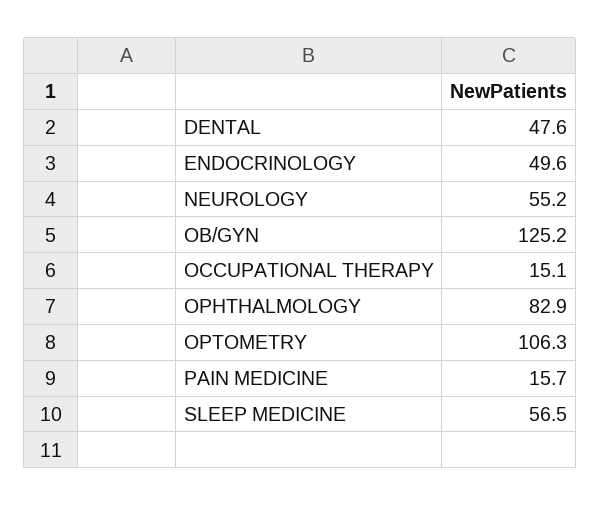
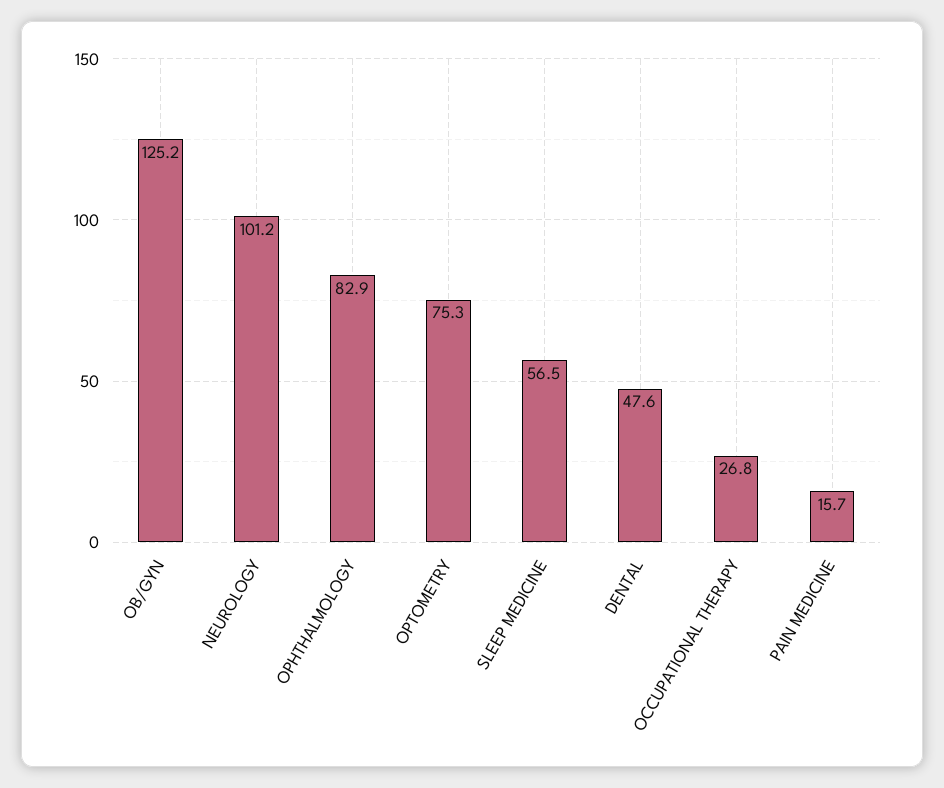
ENDOCRINOLOGY: 49.6 -> none
NEUROLOGY: 55.2 -> 101.2
OCCUPATIONAL THERAPY: 15.1 -> 26.8
OPTOMETRY: 106.3 -> 75.3

